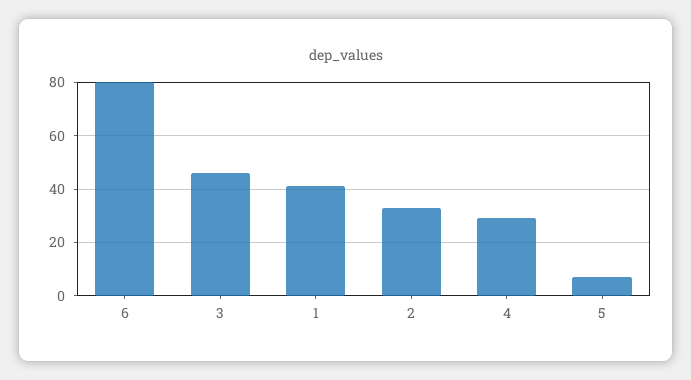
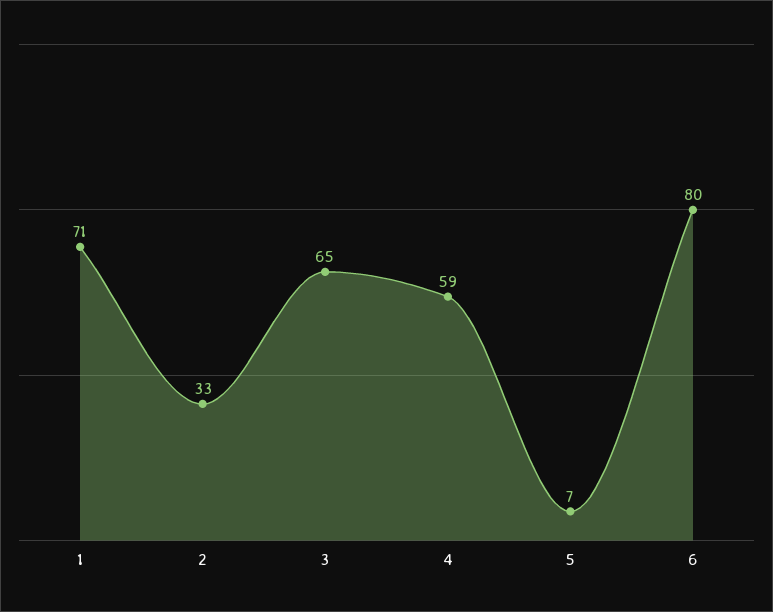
3: 45 -> 65
1: 40 -> 71
4: 30 -> 59

